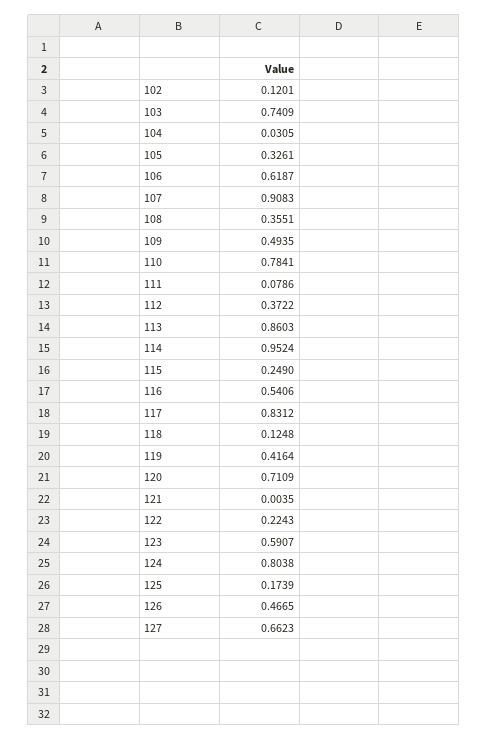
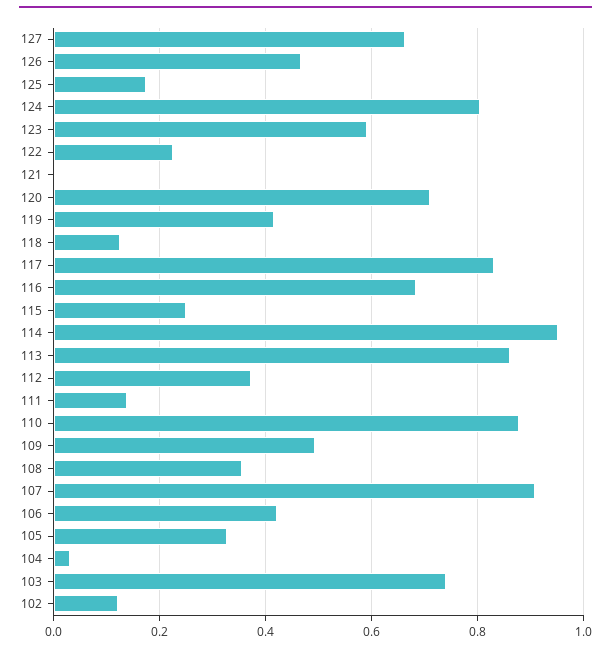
106: 0.6187 -> 0.42
110: 0.7841 -> 0.88
111: 0.0786 -> 0.14
116: 0.5406 -> 0.68

